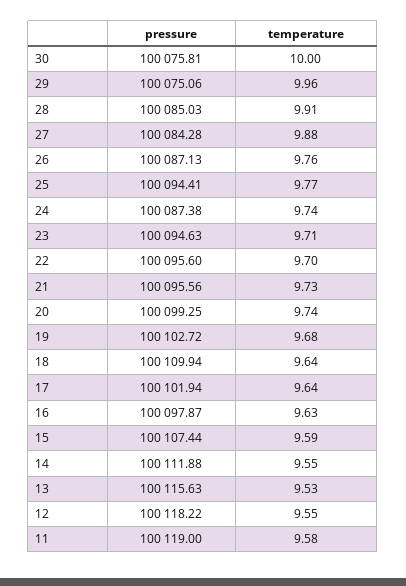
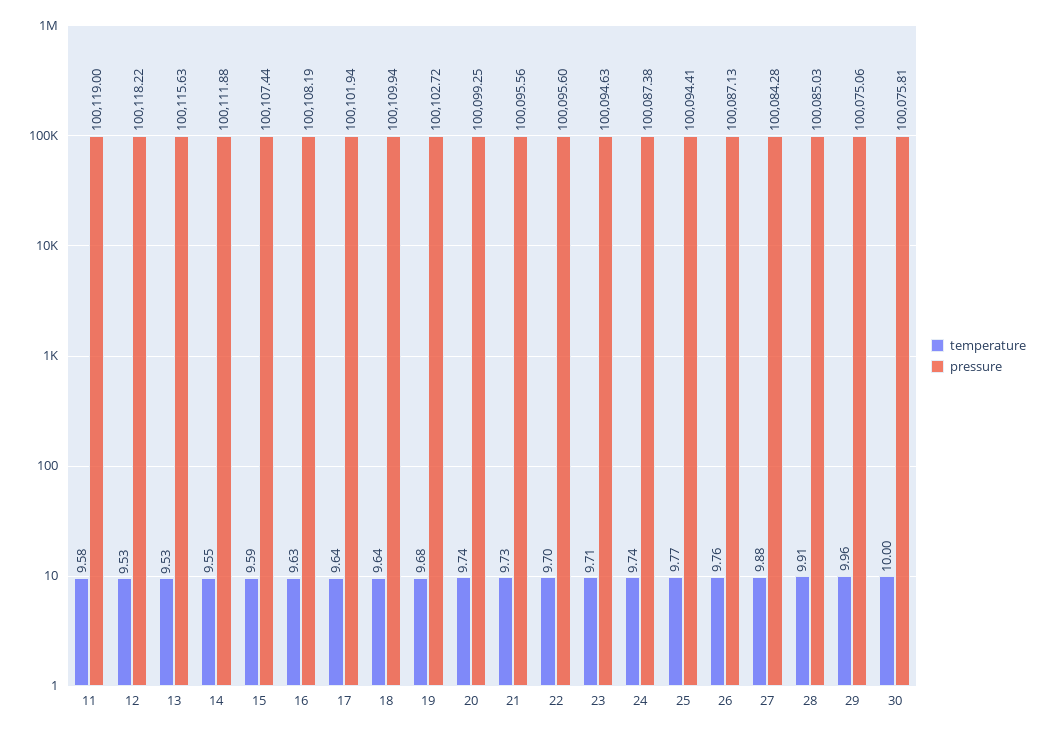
pressure, 16: 100097.87 -> 100108.19
temperature, 12: 9.55 -> 9.53

